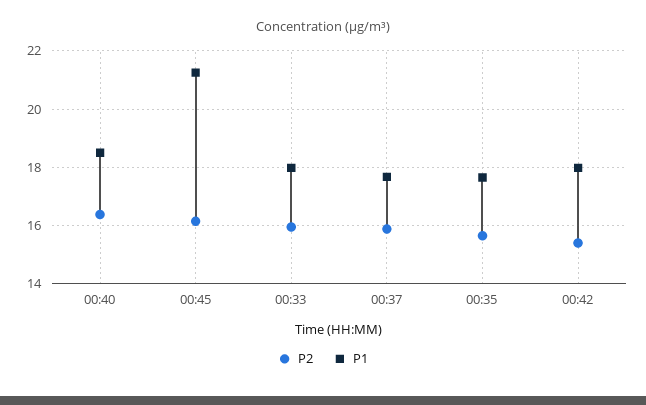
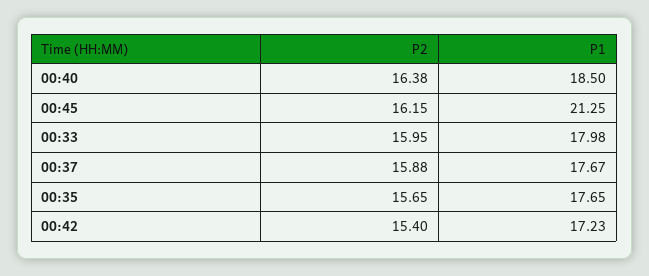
P1, 00:42: 18 -> 17.23

